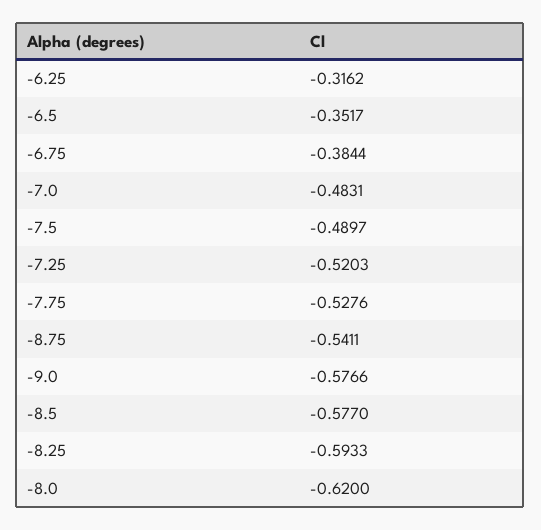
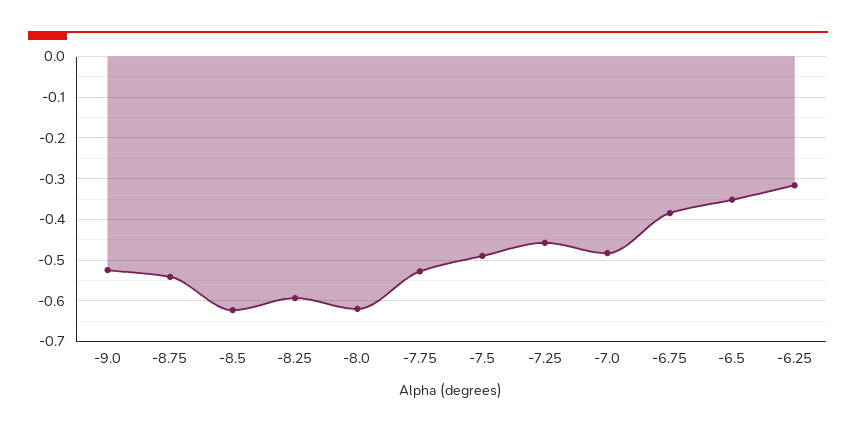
-7.25: -0.5203 -> -0.46
-9.0: -0.5766 -> -0.52
-8.5: -0.577 -> -0.62

